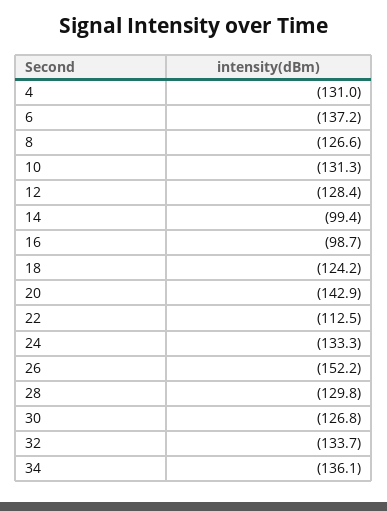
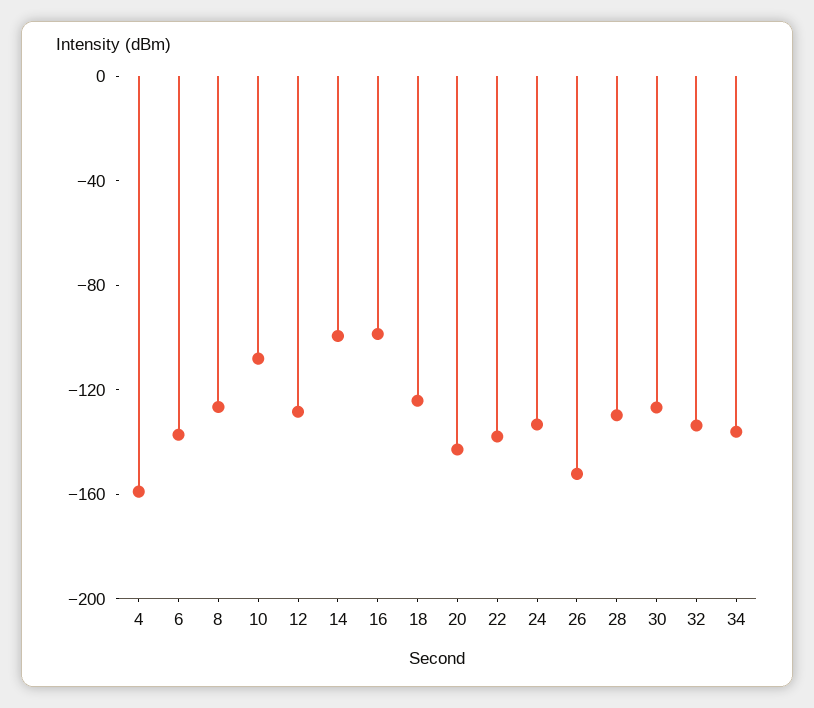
4: -131 -> -160
10: -131.3 -> -110
22: -112.5 -> -140

